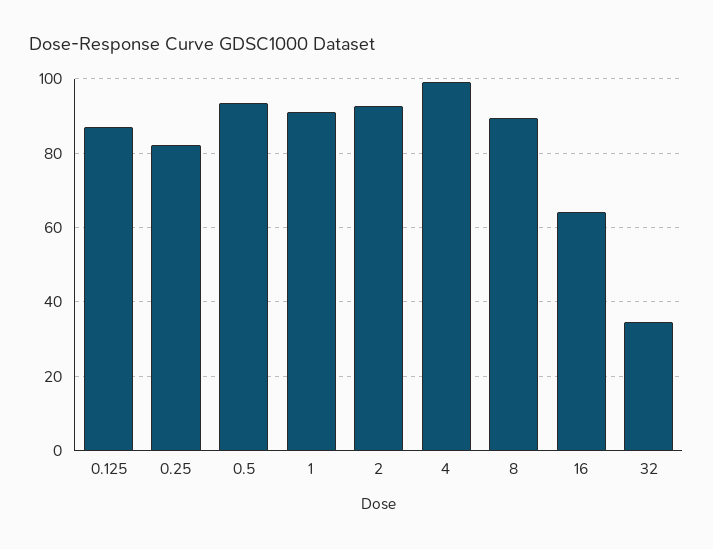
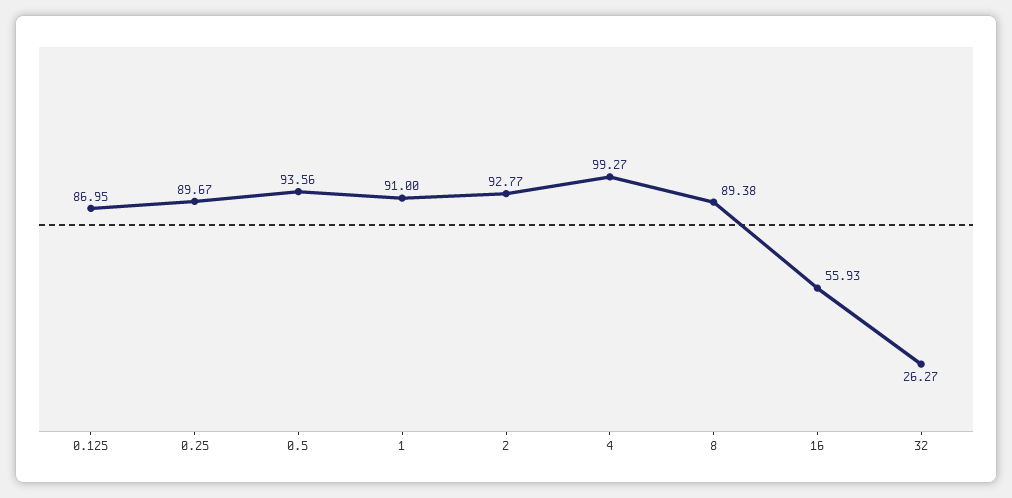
0.25: 82 -> 89.67
16: 64 -> 55.93
32: 34 -> 26.27

